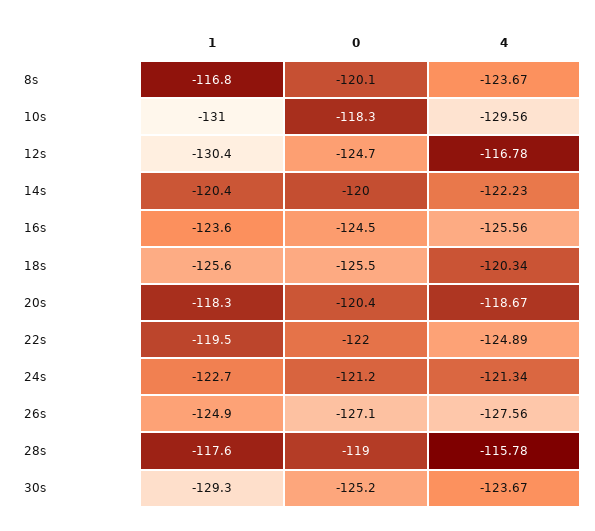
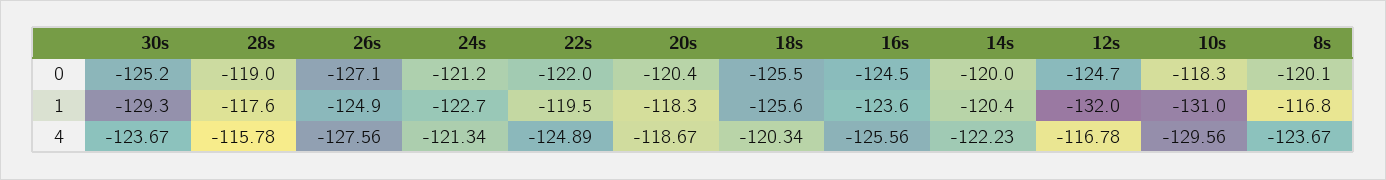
1, 12s: -130.4 -> -132

